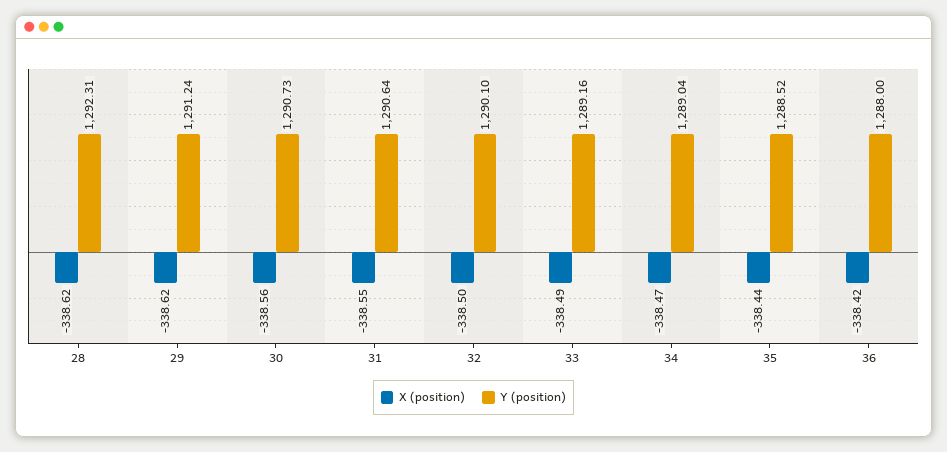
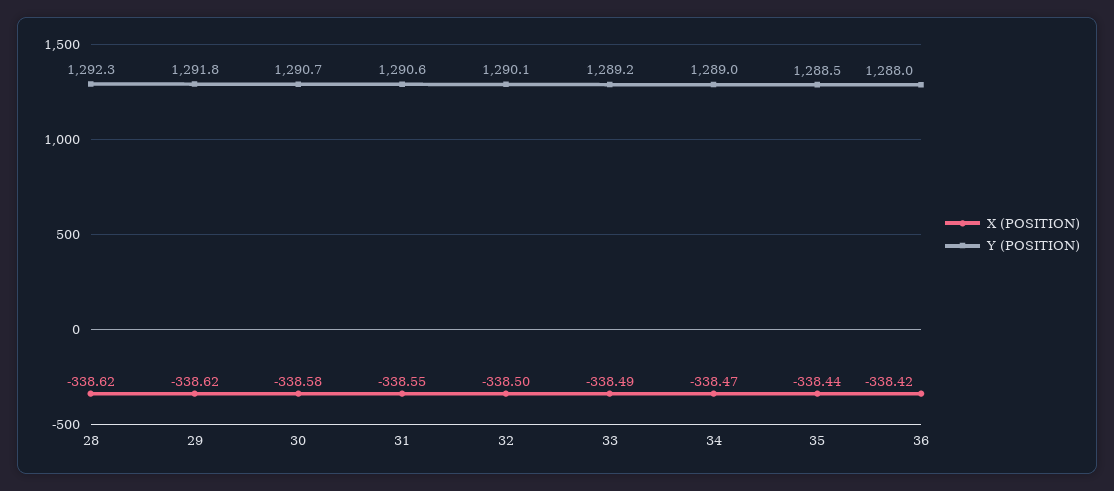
Y (position), 29: 1291.24 -> 1291.8
X (position), 30: -338.56 -> -338.58

